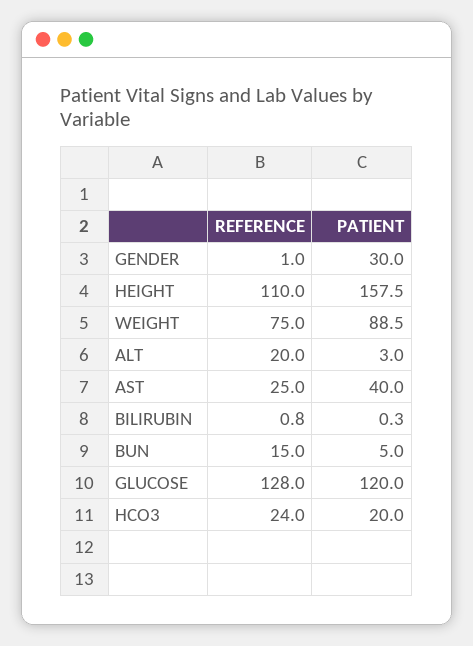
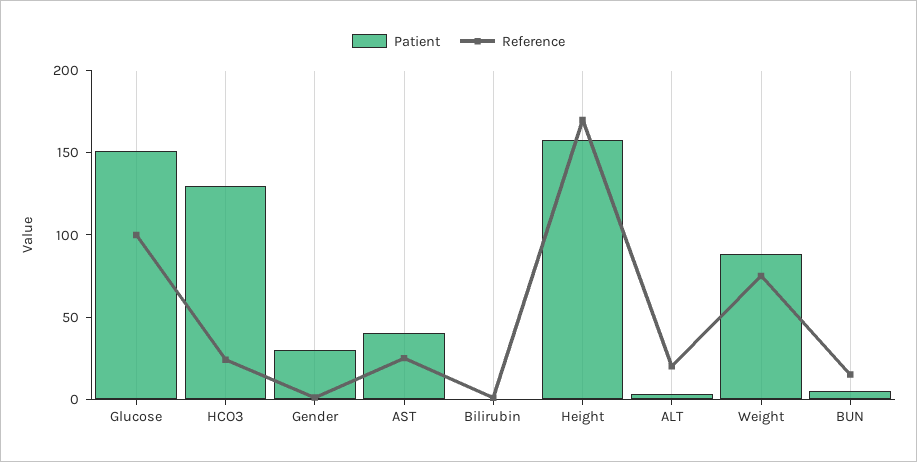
REFERENCE, HEIGHT: 110 -> 170
REFERENCE, GLUCOSE: 128 -> 100
PATIENT, GLUCOSE: 120 -> 150
PATIENT, HCO3: 20 -> 130

